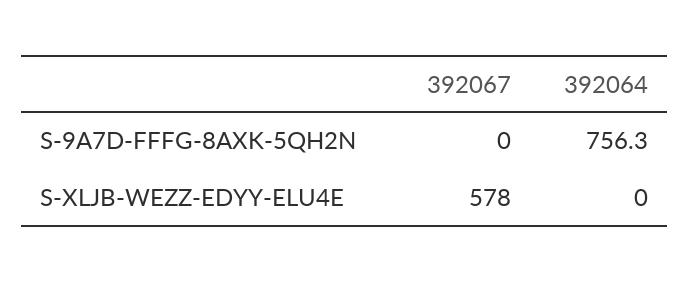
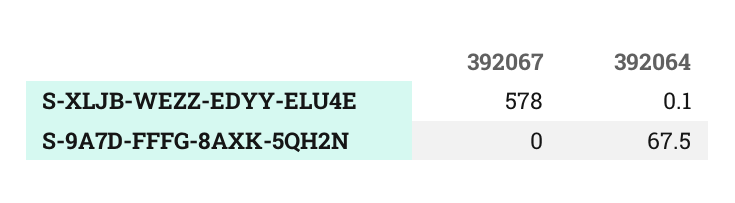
392064, S-9A7D-FFFG-8AXK-5QH2N: 756.3 -> 67.5
392064, S-XLJB-WEZZ-EDYY-ELU4E: 0 -> 0.1

